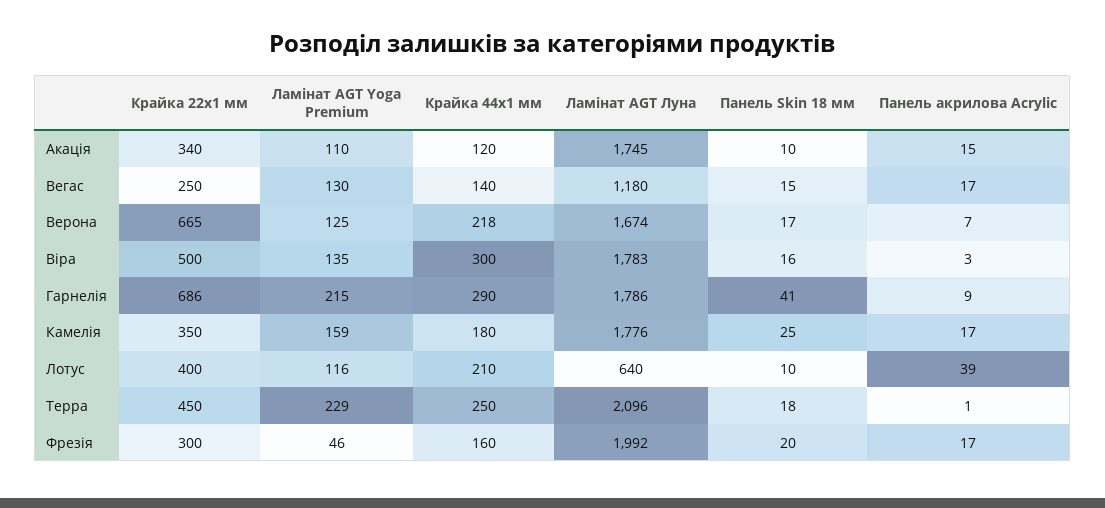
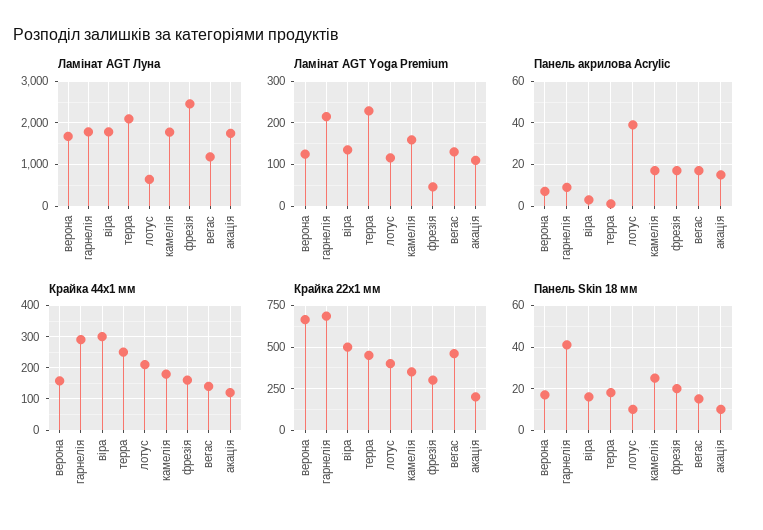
Крайка 22x1 мм, Акація: 340 -> 200
Крайка 22x1 мм, Вегас: 250 -> 450
Крайка 44x1 мм, Верона: 218 -> 160
Ламінат AGT Луна, Фрезія: 1992 -> 2400

